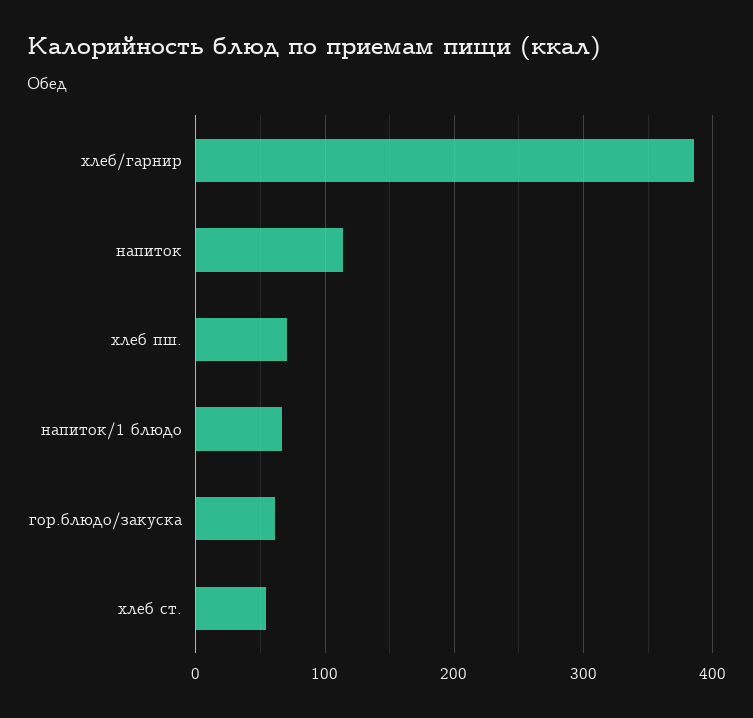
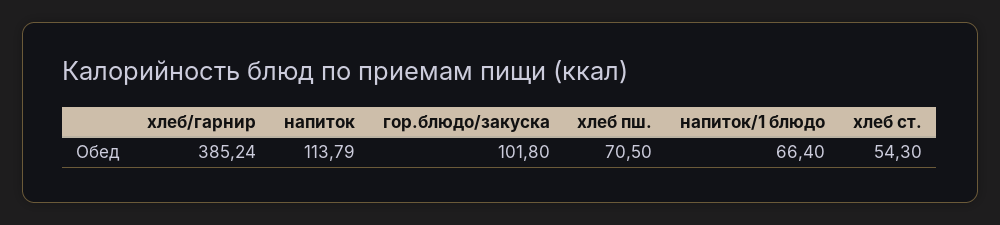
гор.блюдо/закуска: 60 -> 101.8

